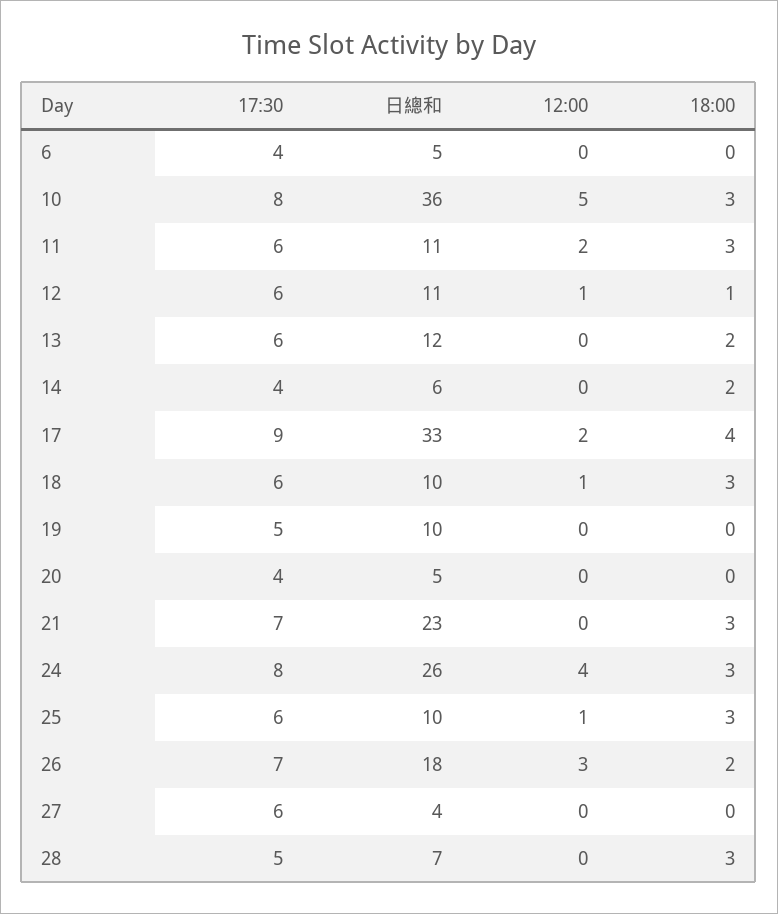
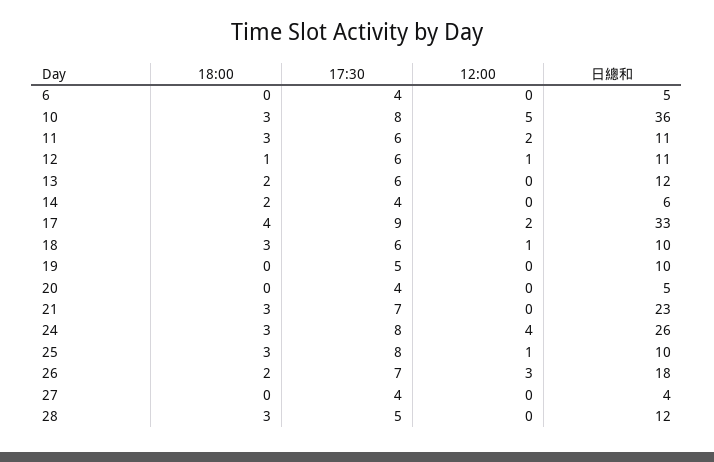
17:30, 25: 6 -> 8
17:30, 27: 6 -> 4
日總和, 28: 7 -> 12

